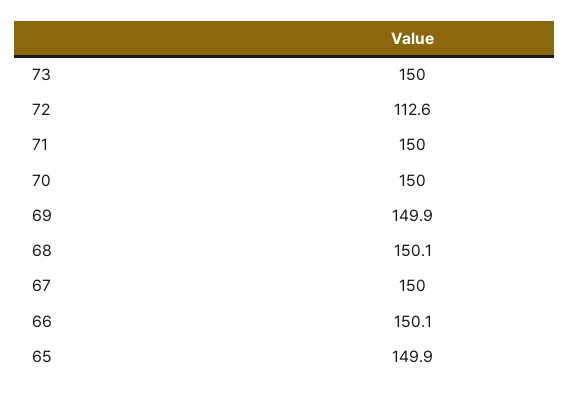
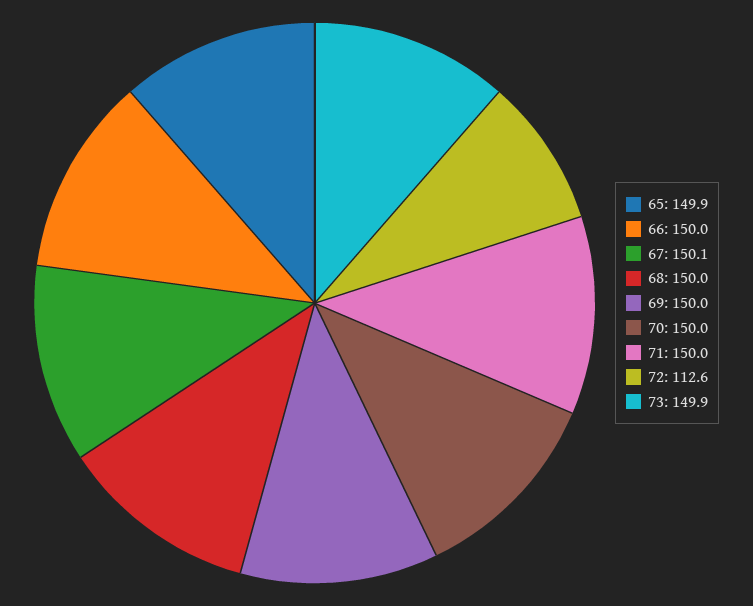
73: 150 -> 149.9
69: 149.9 -> 150
68: 150.1 -> 150
67: 150 -> 150.1
66: 150.1 -> 150

